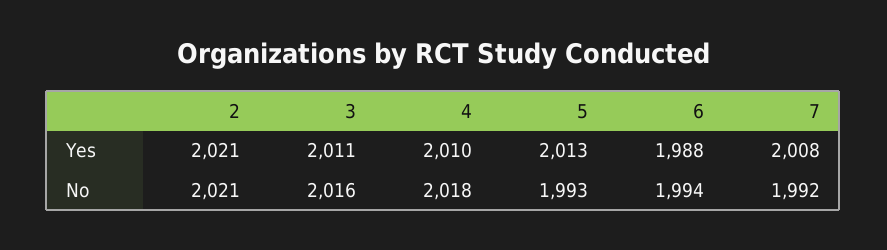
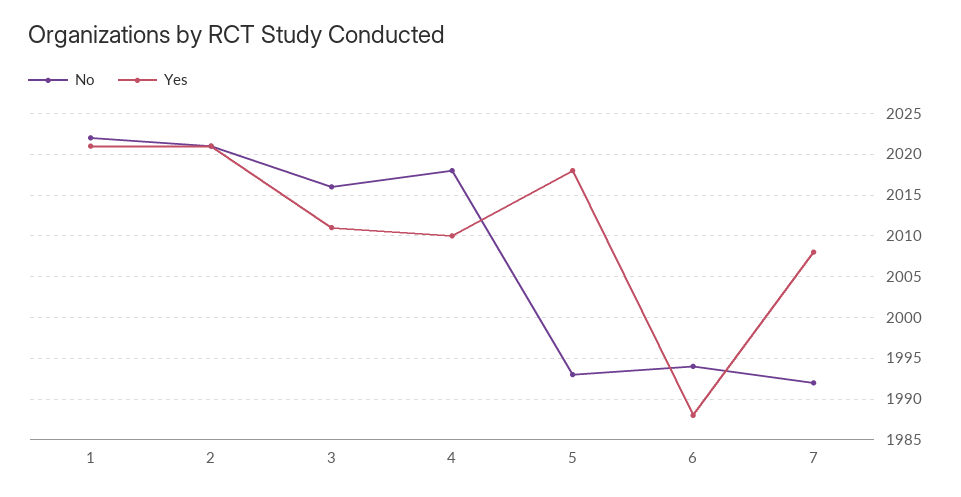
Yes, 5: 2013 -> 2018
No, 1: none -> 2022
Yes, 1: none -> 2021

